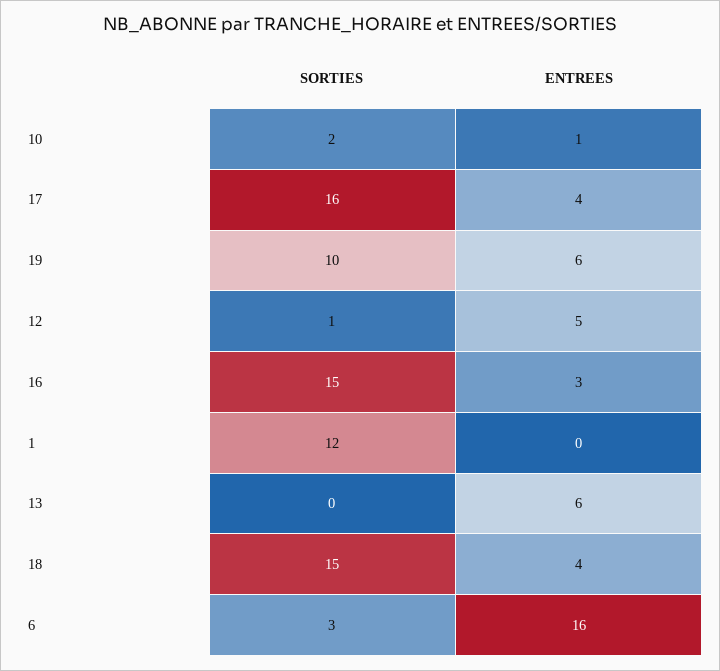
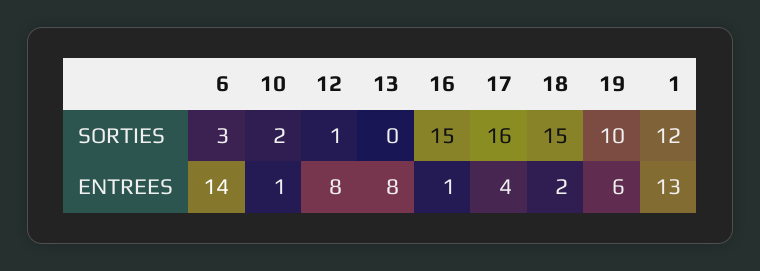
ENTREES, 12: 5 -> 8
ENTREES, 16: 3 -> 1
ENTREES, 1: 0 -> 13
ENTREES, 13: 6 -> 8
ENTREES, 18: 4 -> 2
ENTREES, 6: 16 -> 14

